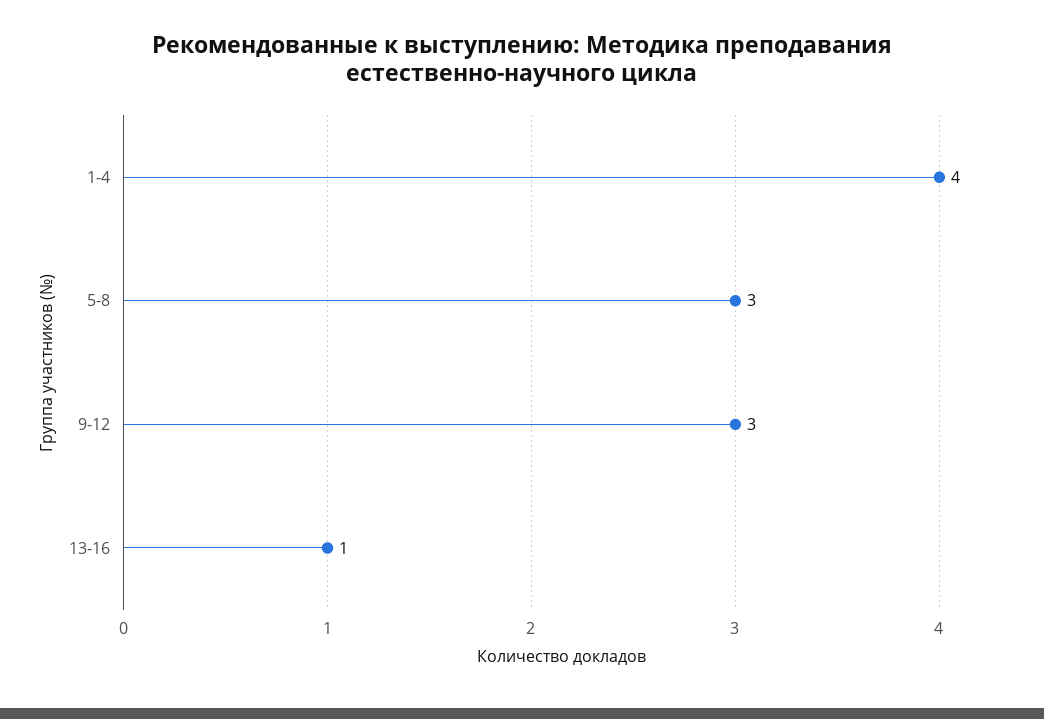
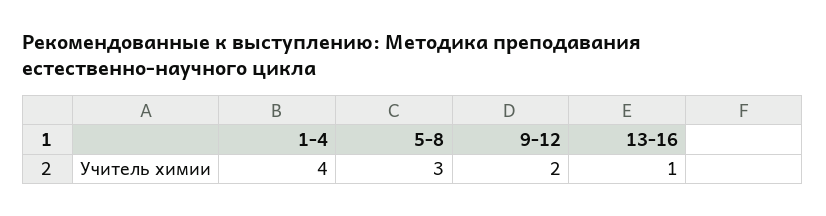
9-12: 3 -> 2

